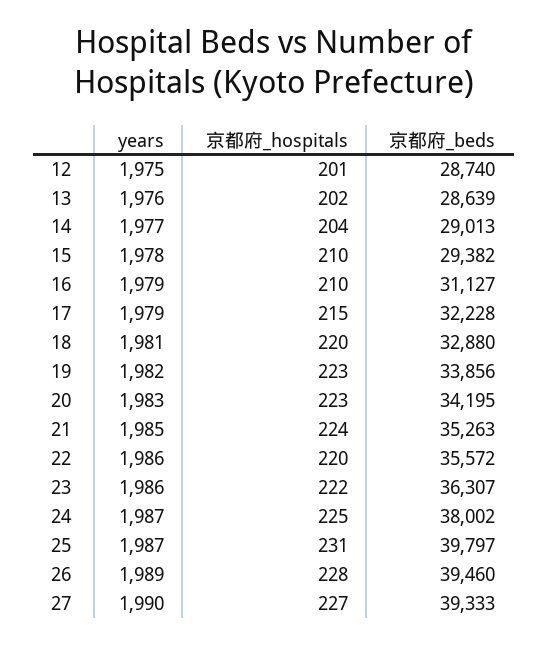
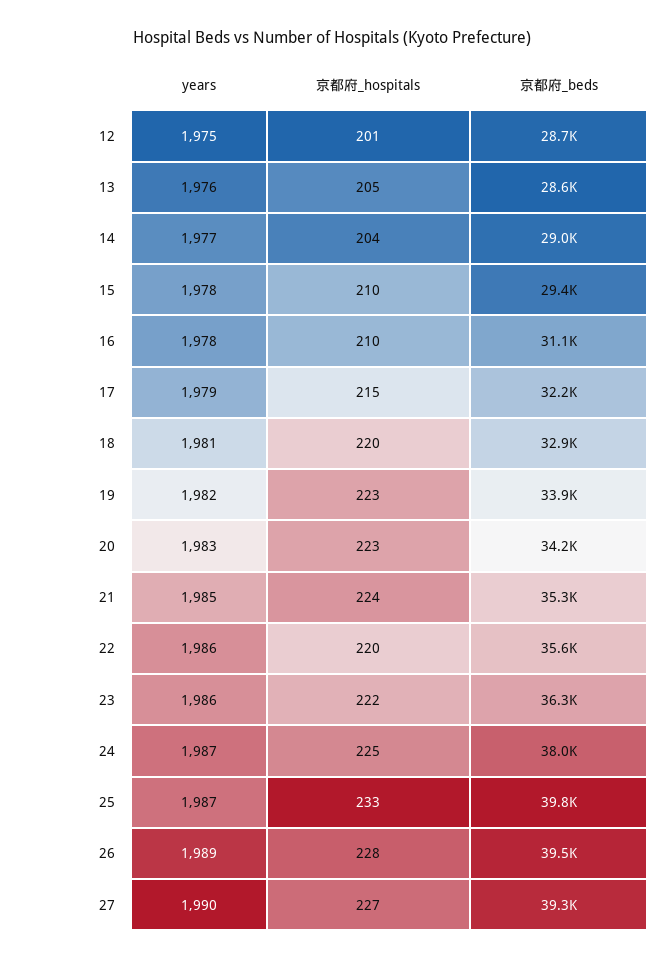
京都府_hospitals, 13: 202 -> 205
years, 16: 1979 -> 1978
京都府_hospitals, 25: 231 -> 233

